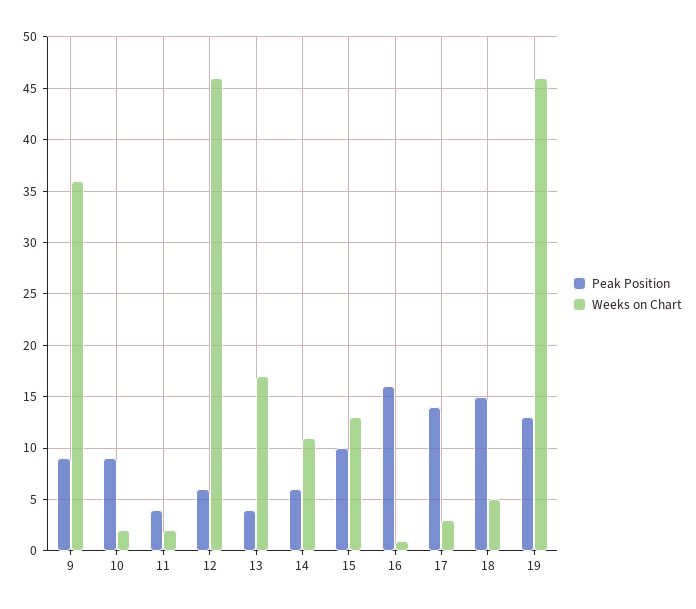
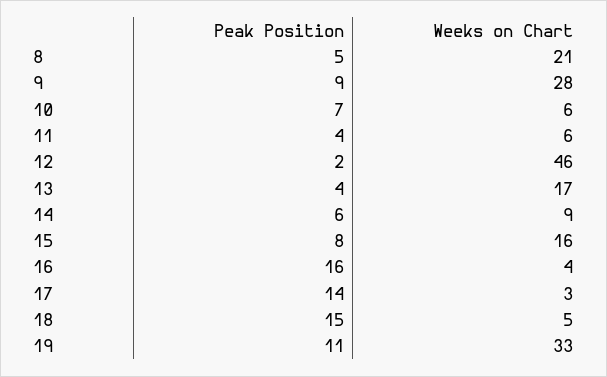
Weeks on Chart, 9: 36 -> 28
Peak Position, 10: 9 -> 7
Weeks on Chart, 10: 2 -> 6
Weeks on Chart, 11: 2 -> 6
Peak Position, 12: 6 -> 2
Weeks on Chart, 14: 11 -> 9
Peak Position, 15: 10 -> 8
Weeks on Chart, 15: 13 -> 16
Weeks on Chart, 16: 1 -> 4
Peak Position, 19: 13 -> 11
Weeks on Chart, 19: 46 -> 33
Peak Position, 8: none -> 5
Weeks on Chart, 8: none -> 21

